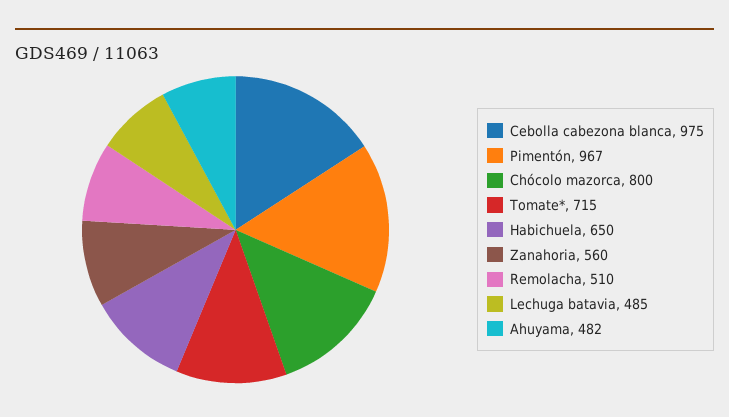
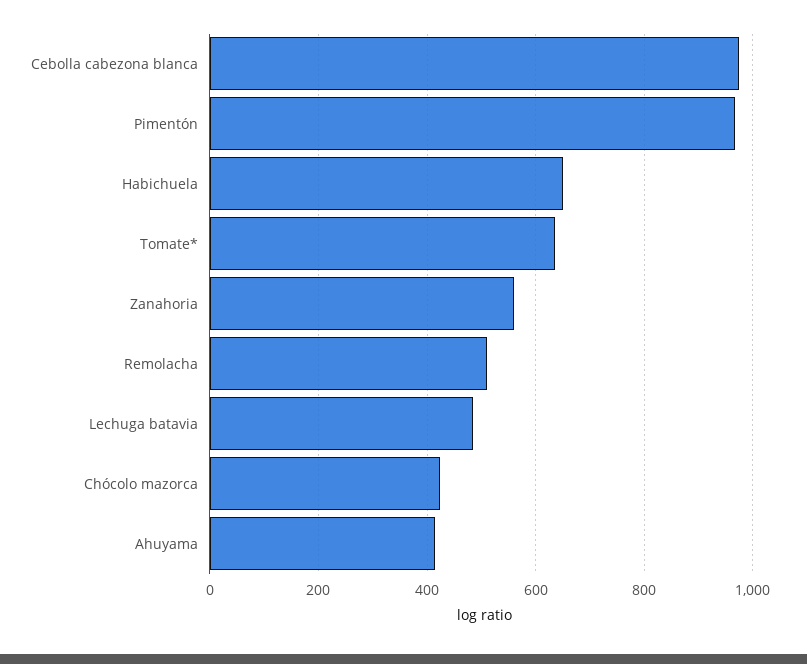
Chócolo mazorca: 800 -> 420
Tomate*: 715 -> 640
Ahuyama: 482 -> 420

